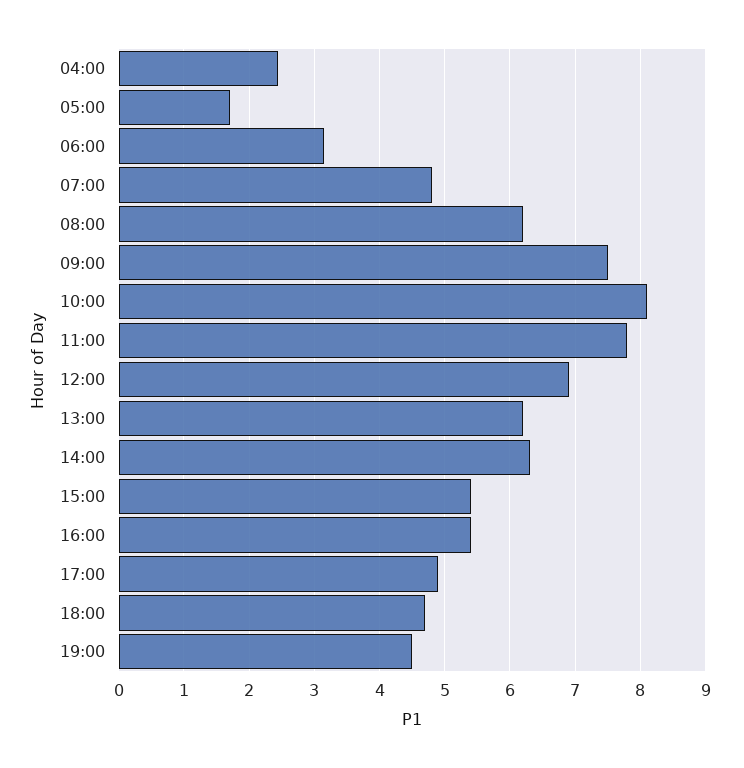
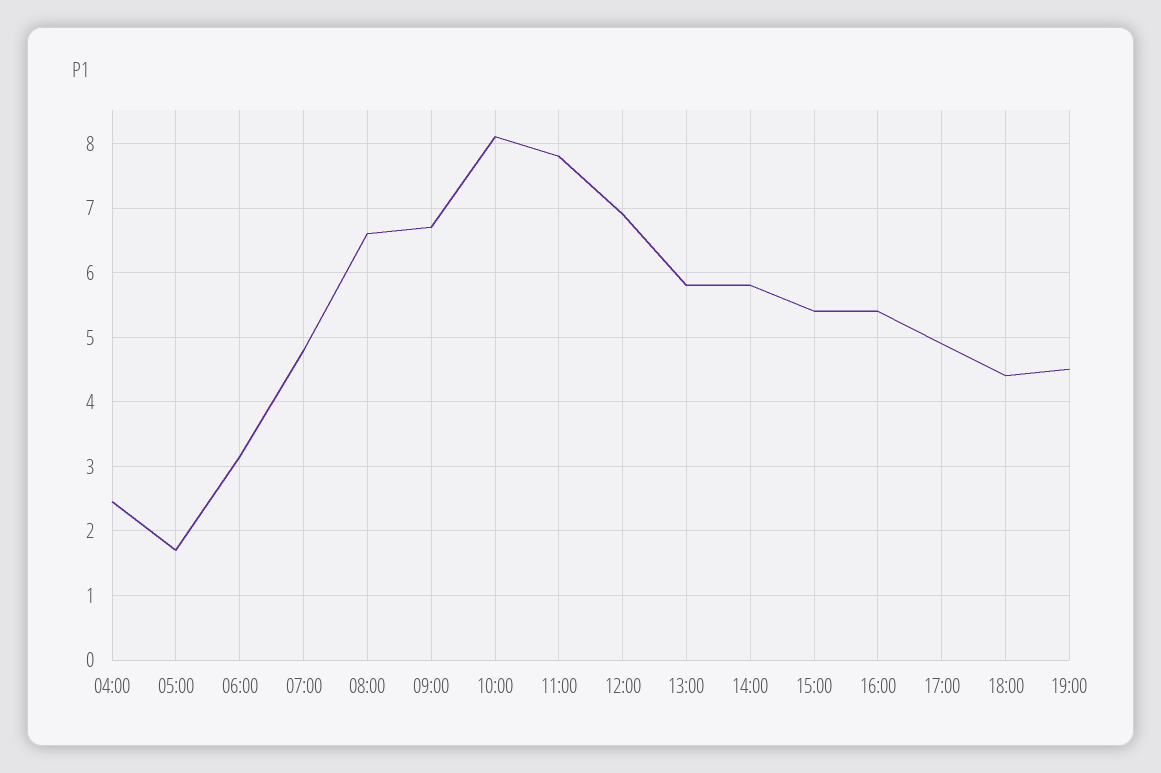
08:00: 6.2 -> 6.6
09:00: 7.5 -> 6.7
13:00: 6.2 -> 5.8
14:00: 6.3 -> 5.8
18:00: 4.7 -> 4.4

